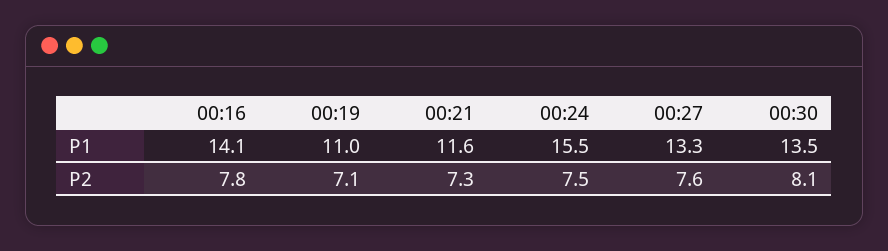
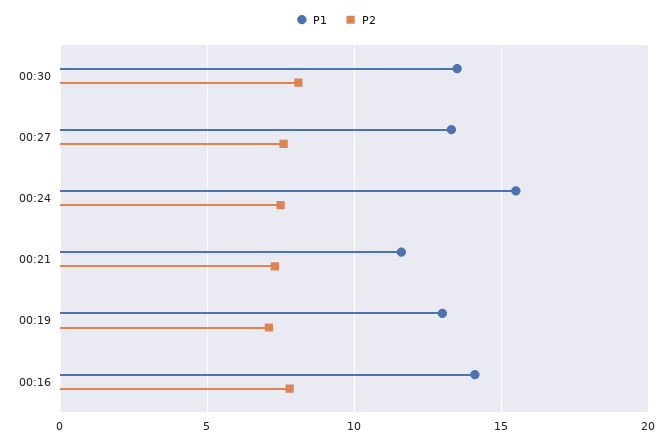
P1, 00:19: 11 -> 13

